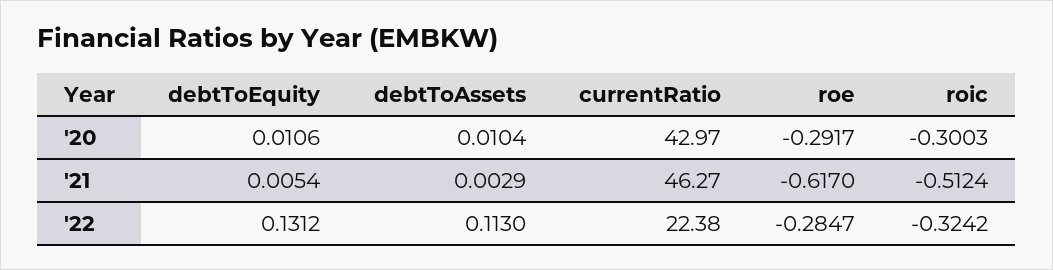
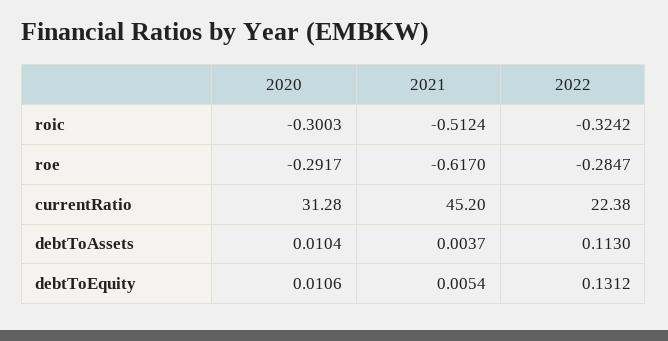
currentRatio, '20: 42.97 -> 31.28
debtToAssets, '21: 0.0029 -> 0.0037
currentRatio, '21: 46.27 -> 45.2

